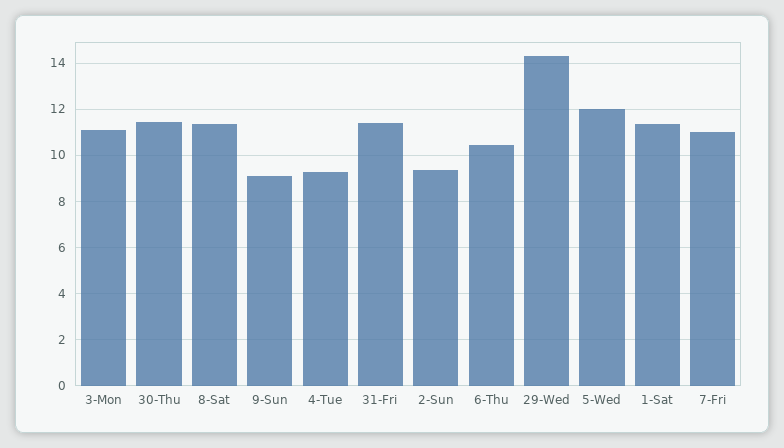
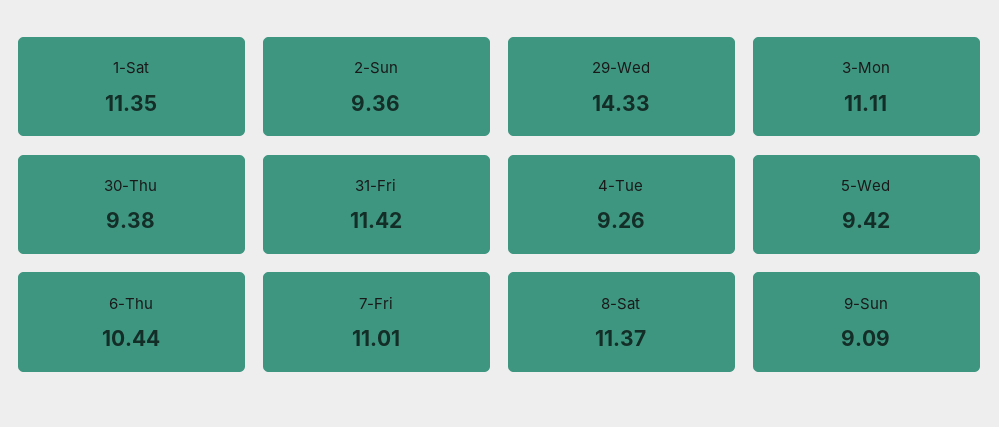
30-Thu: 11.5 -> 9.38
5-Wed: 12 -> 9.42

